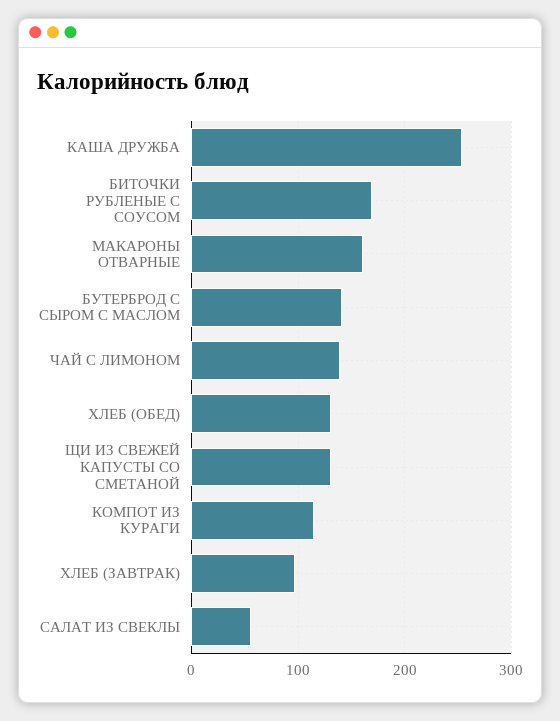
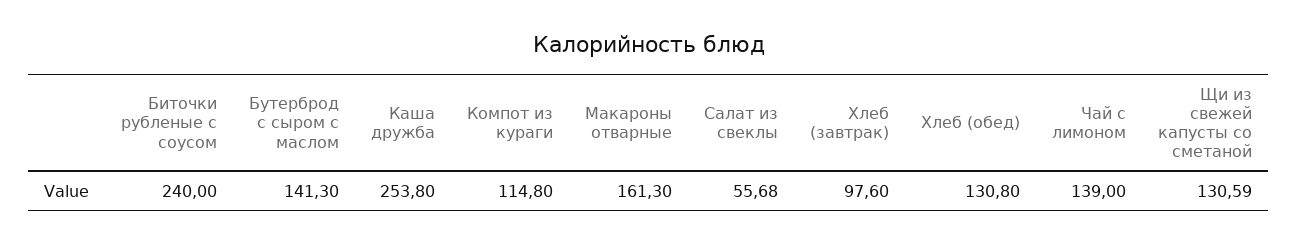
БИТОЧКИ РУБЛЕНЫЕ С СОУСОМ: 170 -> 240

